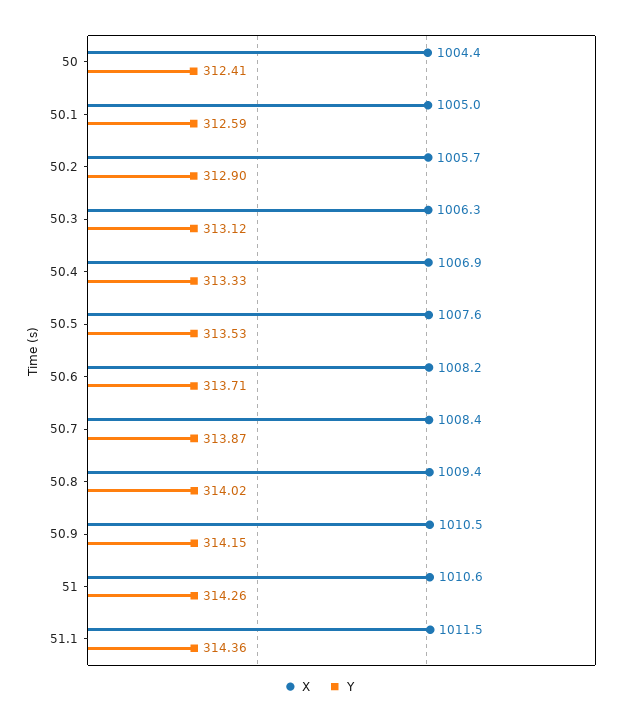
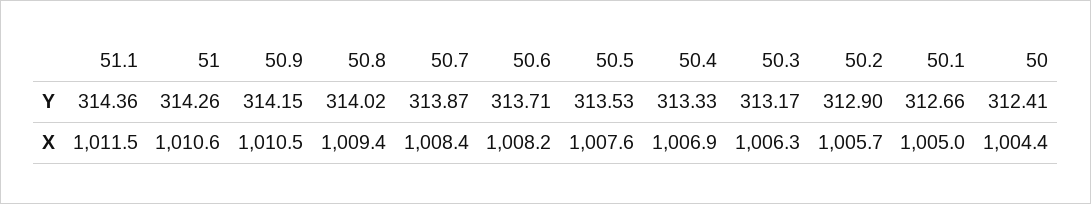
Y, 50.1: 312.59 -> 312.66
Y, 50.3: 313.12 -> 313.17

